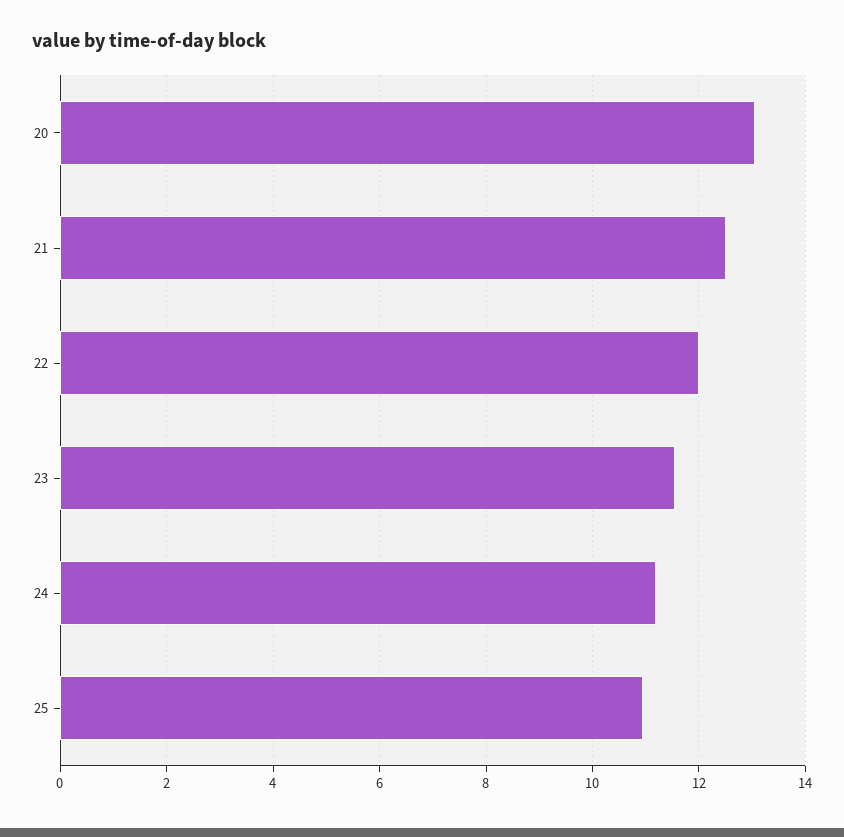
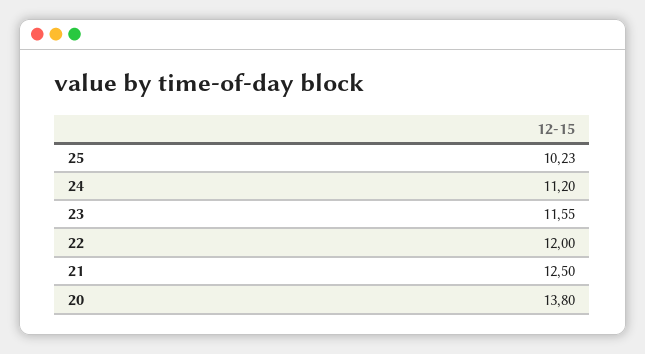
20: 13 -> 13.8
25: 11 -> 10.23

